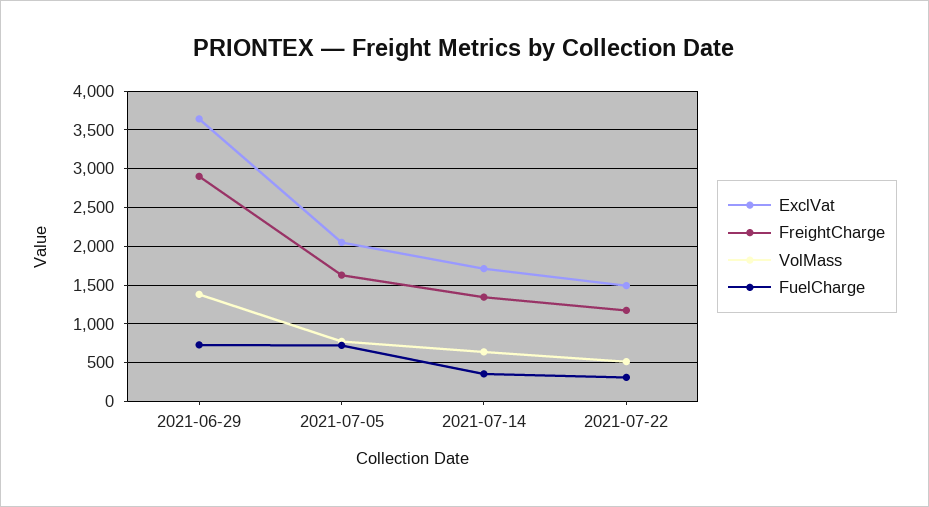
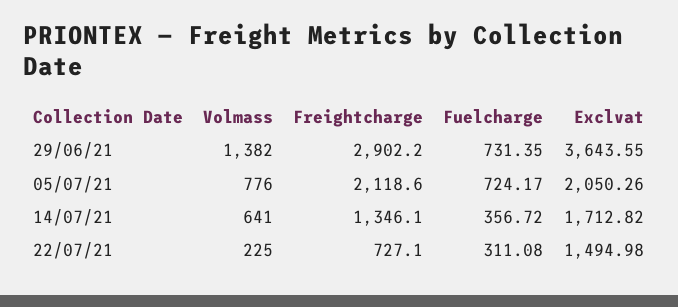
FreightCharge, 2021-07-05: 1600 -> 2118.6
FreightCharge, 2021-07-22: 1200 -> 727.1
VolMass, 2021-07-22: 500 -> 225

